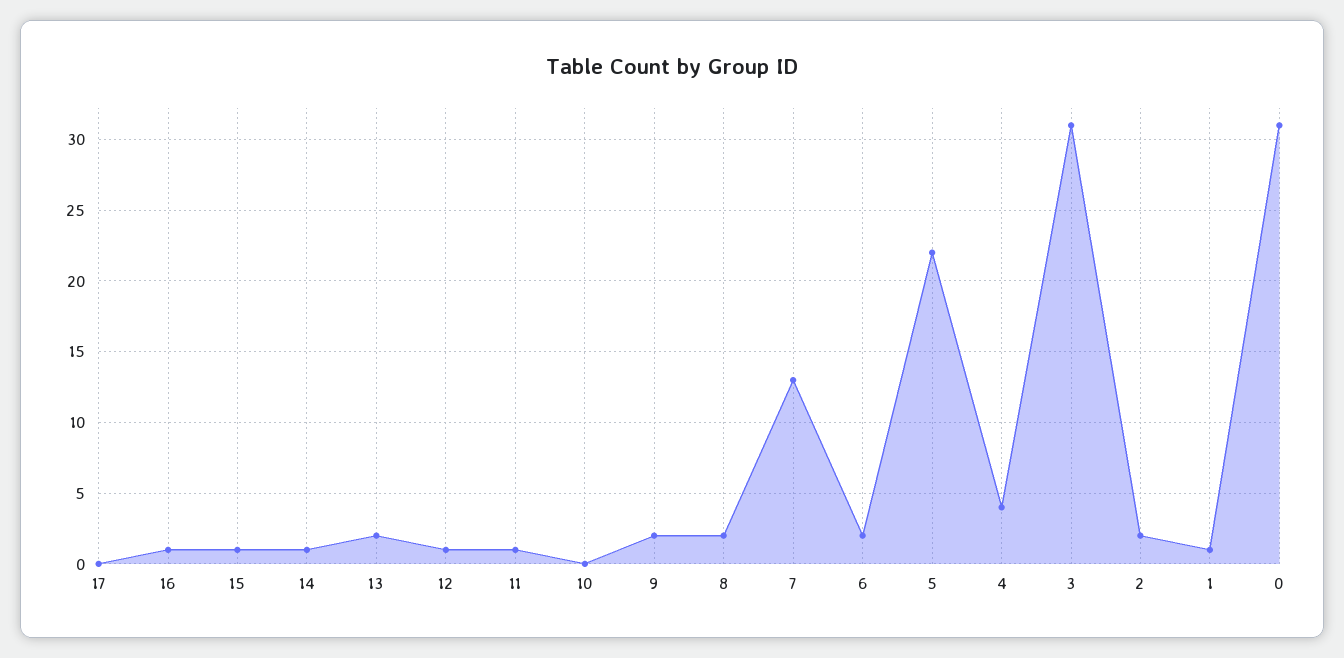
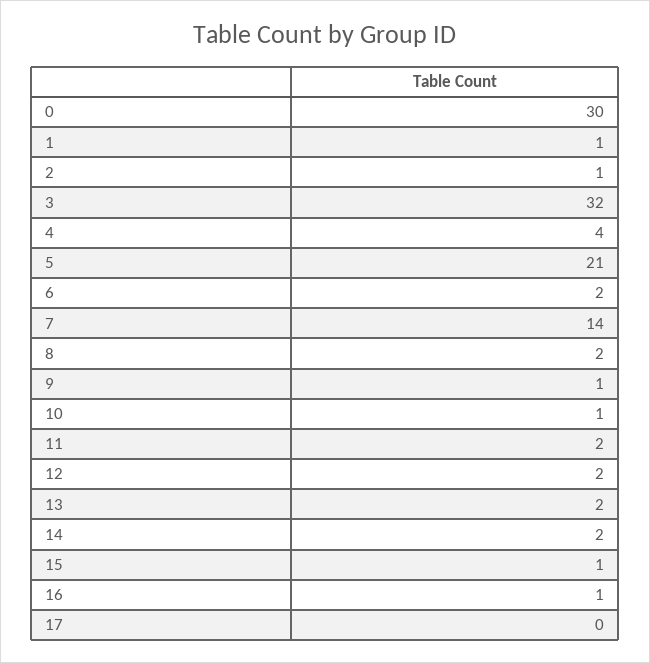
14: 1 -> 2
12: 1 -> 2
11: 1 -> 2
10: 0 -> 1
9: 2 -> 1
7: 13 -> 14
5: 22 -> 21
3: 31 -> 32
2: 2 -> 1
0: 31 -> 30

